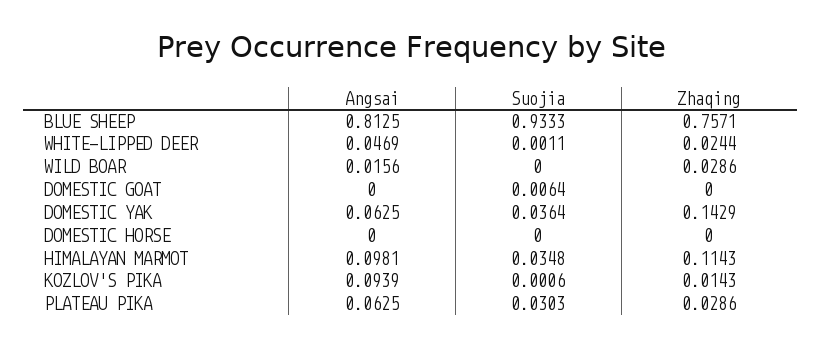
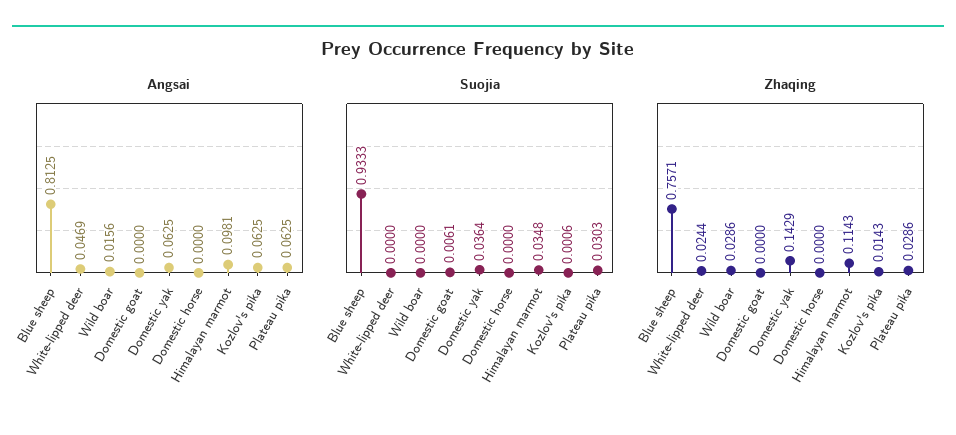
Suojia, WHITE-LIPPED DEER: 0.0011 -> 0
Suojia, DOMESTIC GOAT: 0.0064 -> 0.0061
Angsai, KOZLOV'S PIKA: 0.0939 -> 0.0625

